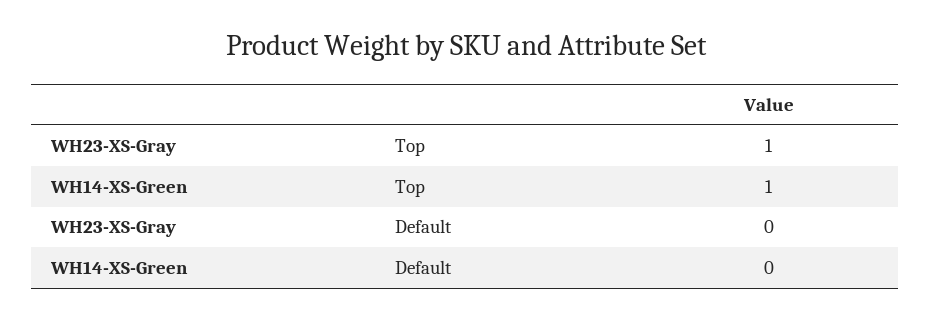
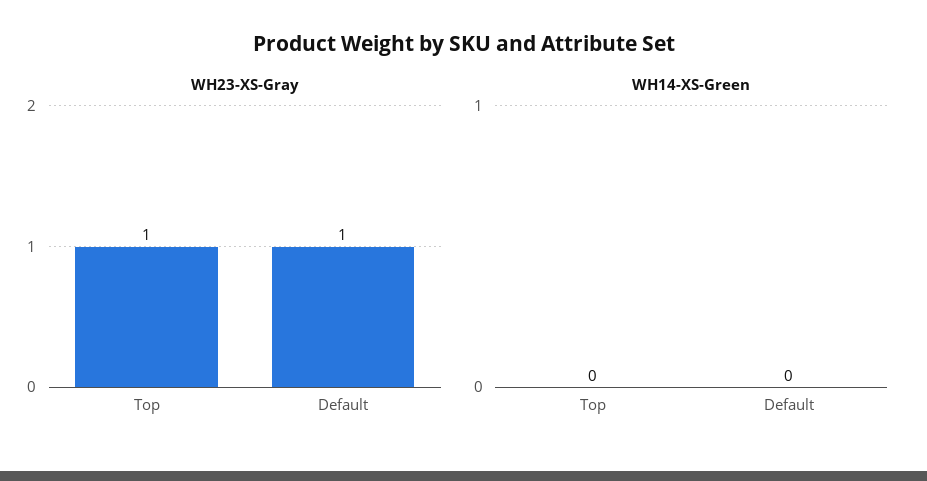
WH14-XS-Green, Top: 1 -> 0
WH23-XS-Gray, Default: 0 -> 1

